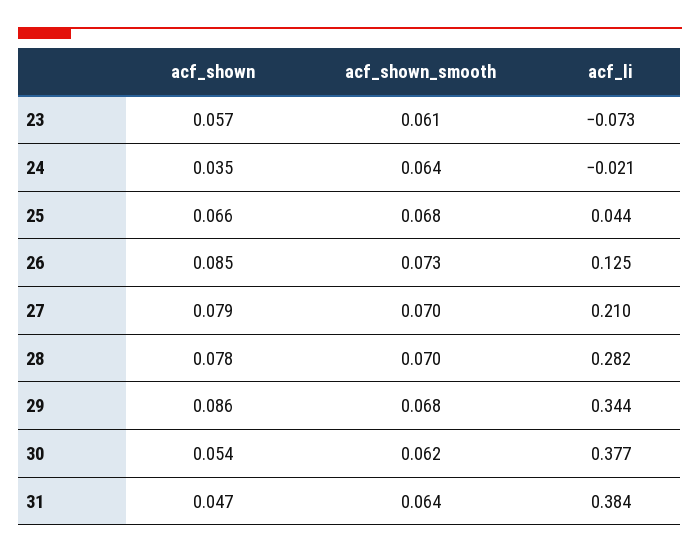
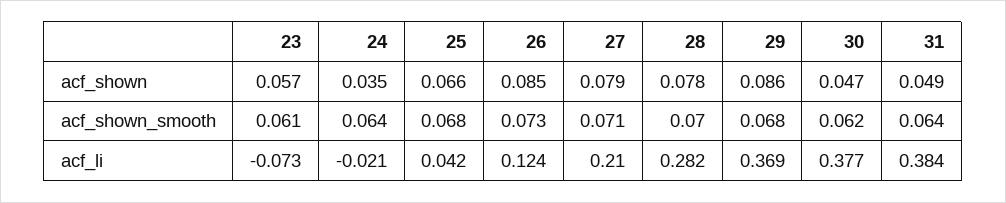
acf_li, 25: 0.044 -> 0.042
acf_li, 26: 0.125 -> 0.124
acf_shown_smooth, 27: 0.07 -> 0.071
acf_li, 29: 0.344 -> 0.369
acf_shown, 30: 0.054 -> 0.047
acf_shown, 31: 0.047 -> 0.049

